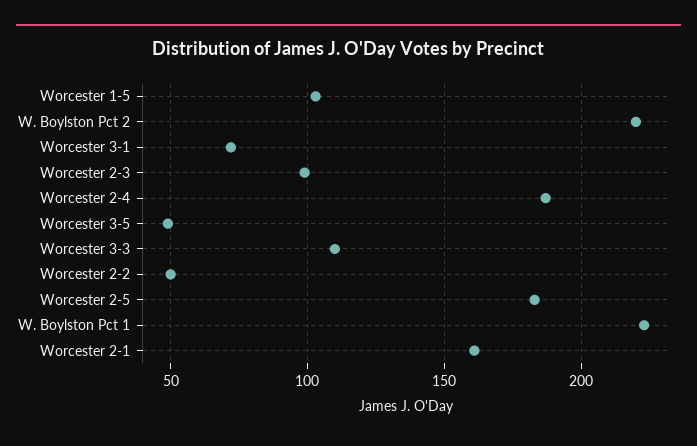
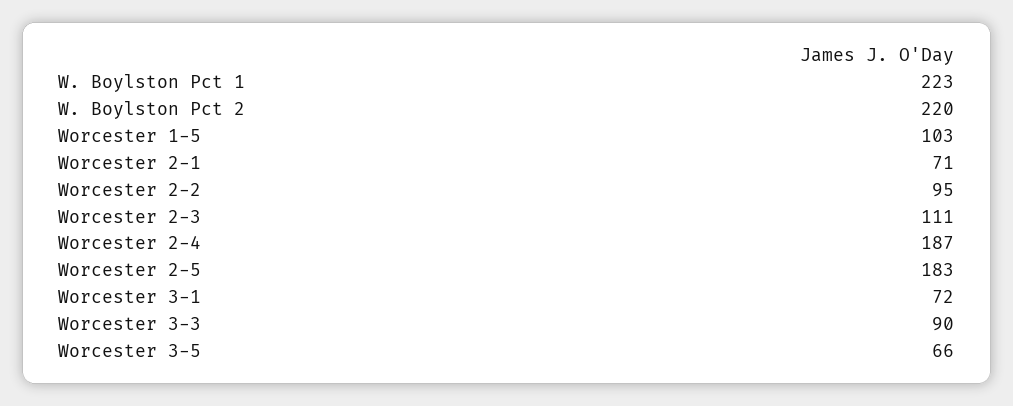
Worcester 2-3: 100 -> 111
Worcester 3-5: 50 -> 66
Worcester 3-3: 110 -> 90
Worcester 2-2: 50 -> 95
Worcester 2-1: 160 -> 71

